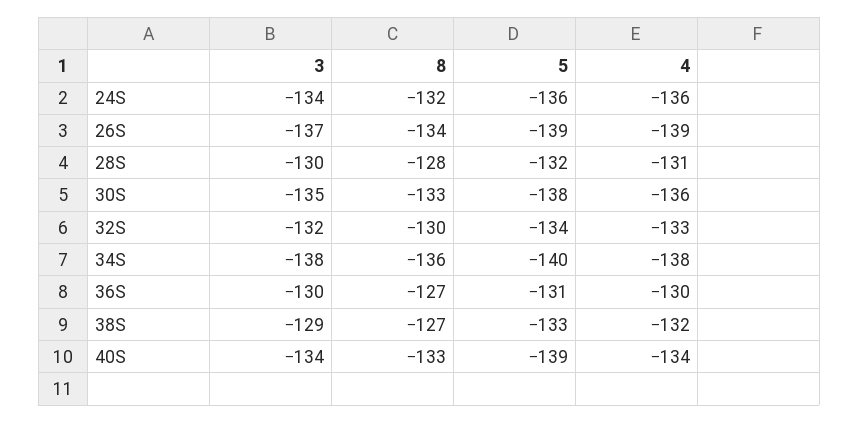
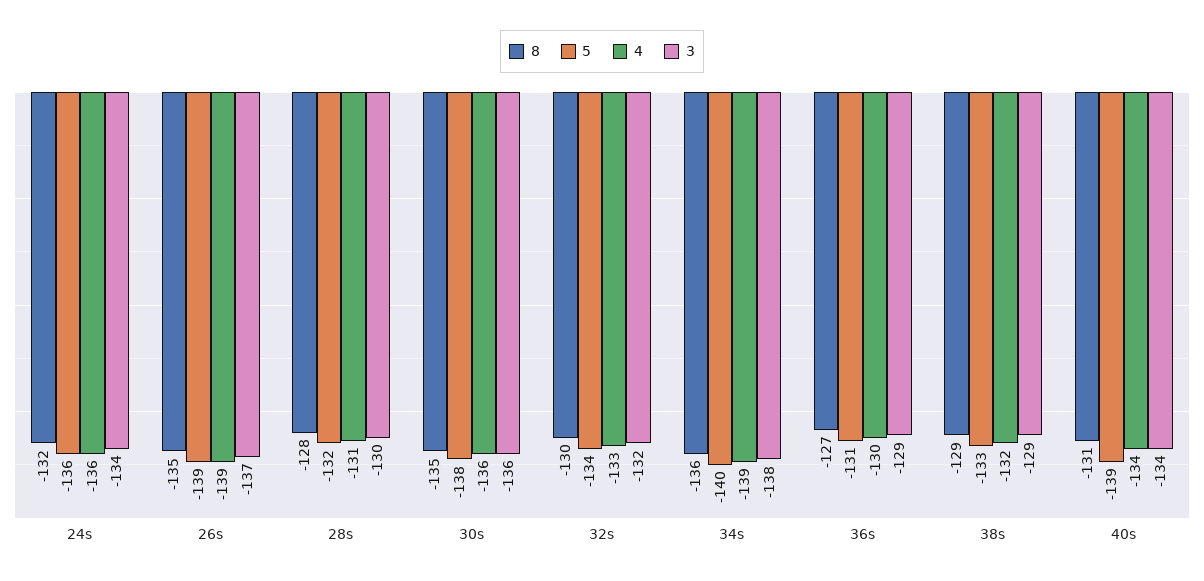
8, 26S: -134 -> -135
3, 30S: -135 -> -136
8, 30S: -133 -> -135
4, 34S: -138 -> -139
3, 36S: -130 -> -129
8, 38S: -127 -> -129
8, 40S: -133 -> -131

